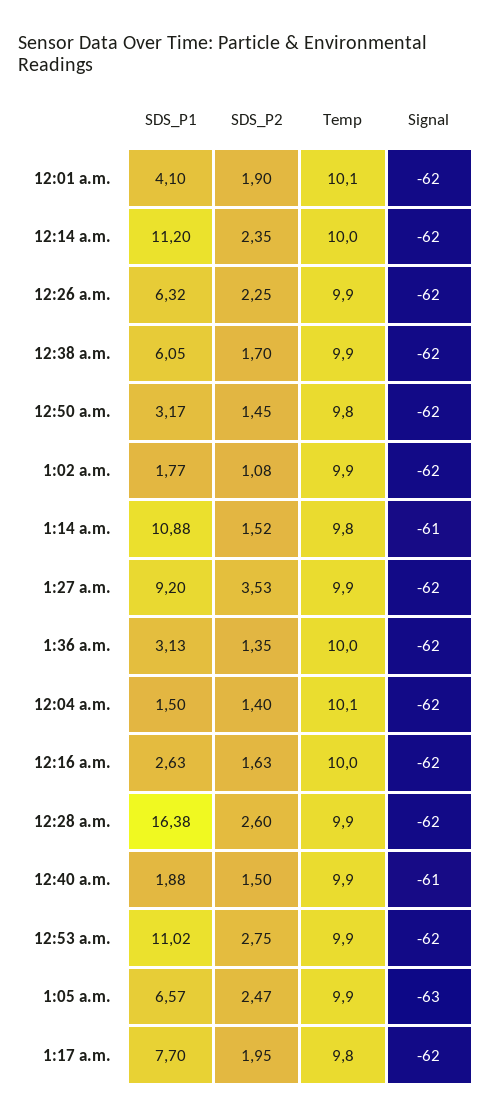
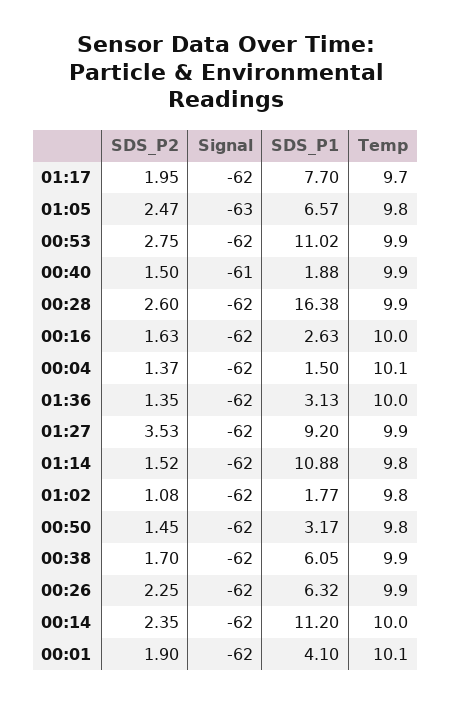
Temp, 1:02 a.m.: 9.9 -> 9.8
Signal, 1:14 a.m.: -61 -> -62
SDS_P2, 12:04 a.m.: 1.4 -> 1.37
Temp, 1:05 a.m.: 9.9 -> 9.8
Temp, 1:17 a.m.: 9.8 -> 9.7

